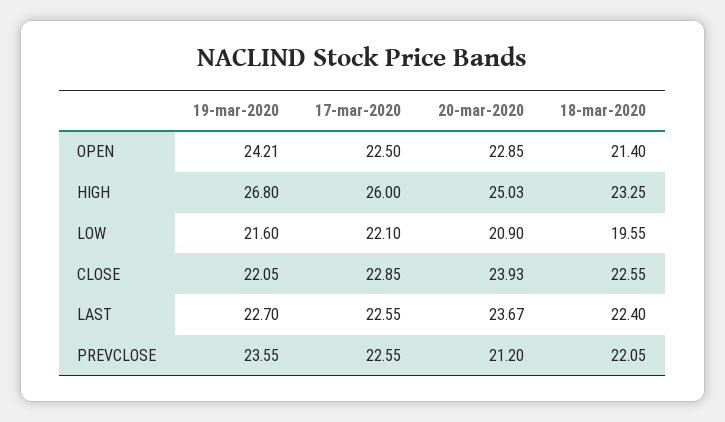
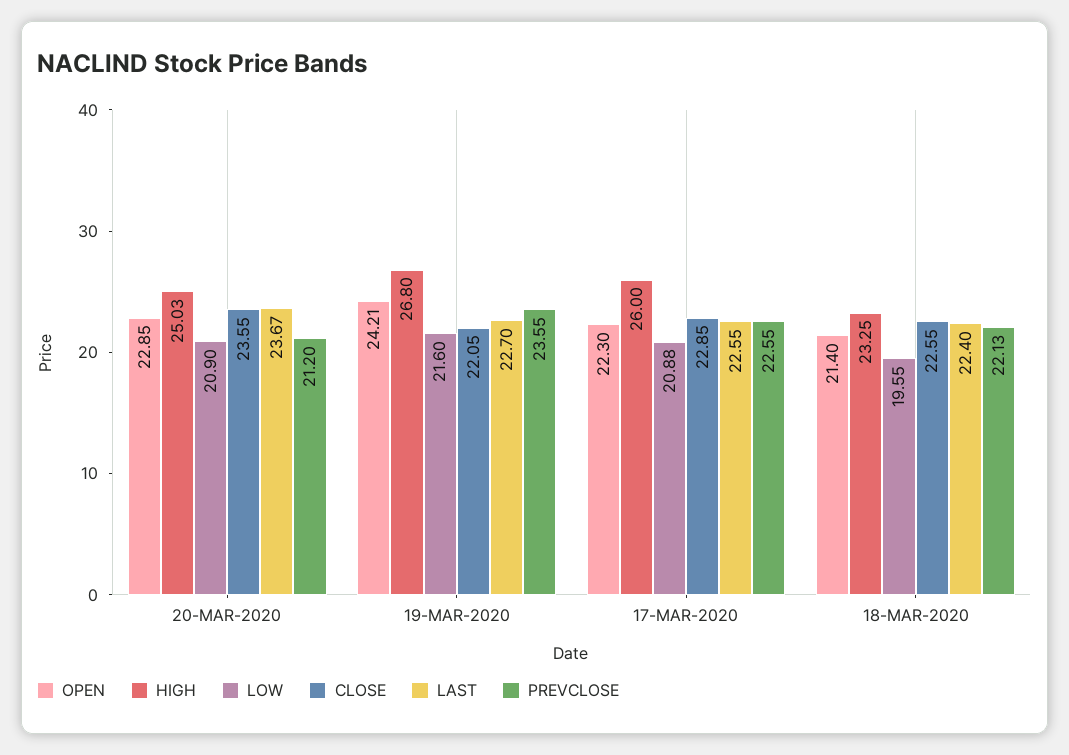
OPEN, 17-mar-2020: 22.5 -> 22.3
LOW, 17-mar-2020: 22.1 -> 20.88
CLOSE, 20-mar-2020: 23.93 -> 23.55
PREVCLOSE, 18-mar-2020: 22.05 -> 22.13

